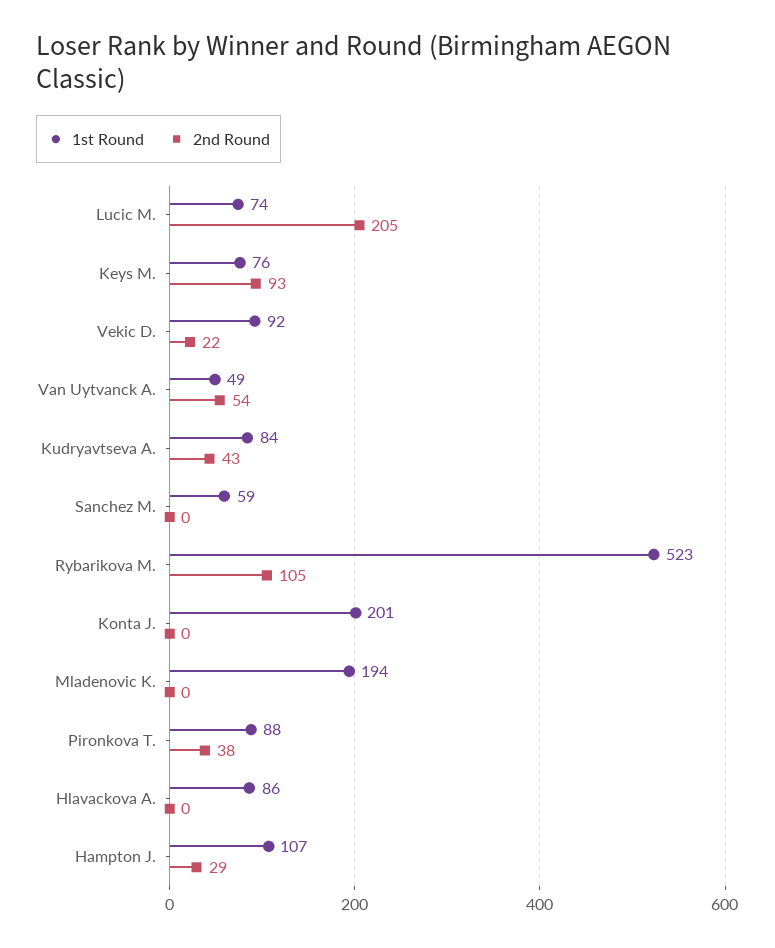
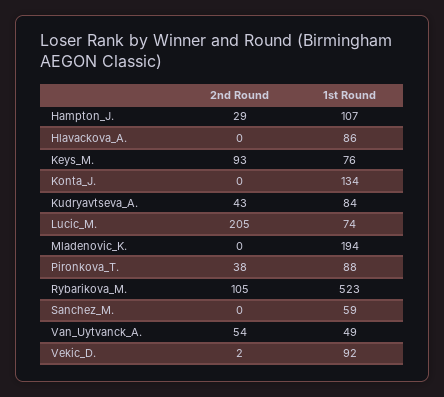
2nd Round, Vekic D.: 22 -> 2
1st Round, Konta J.: 201 -> 134

